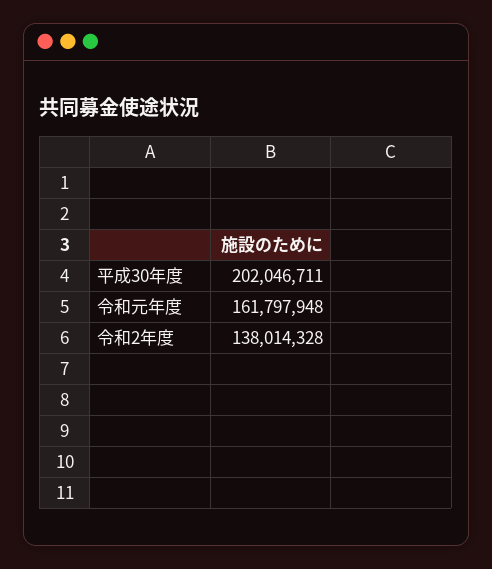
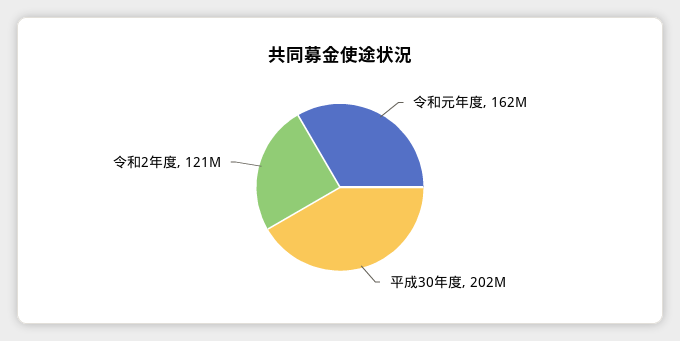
令和2年度: 138014328 -> 121000000

